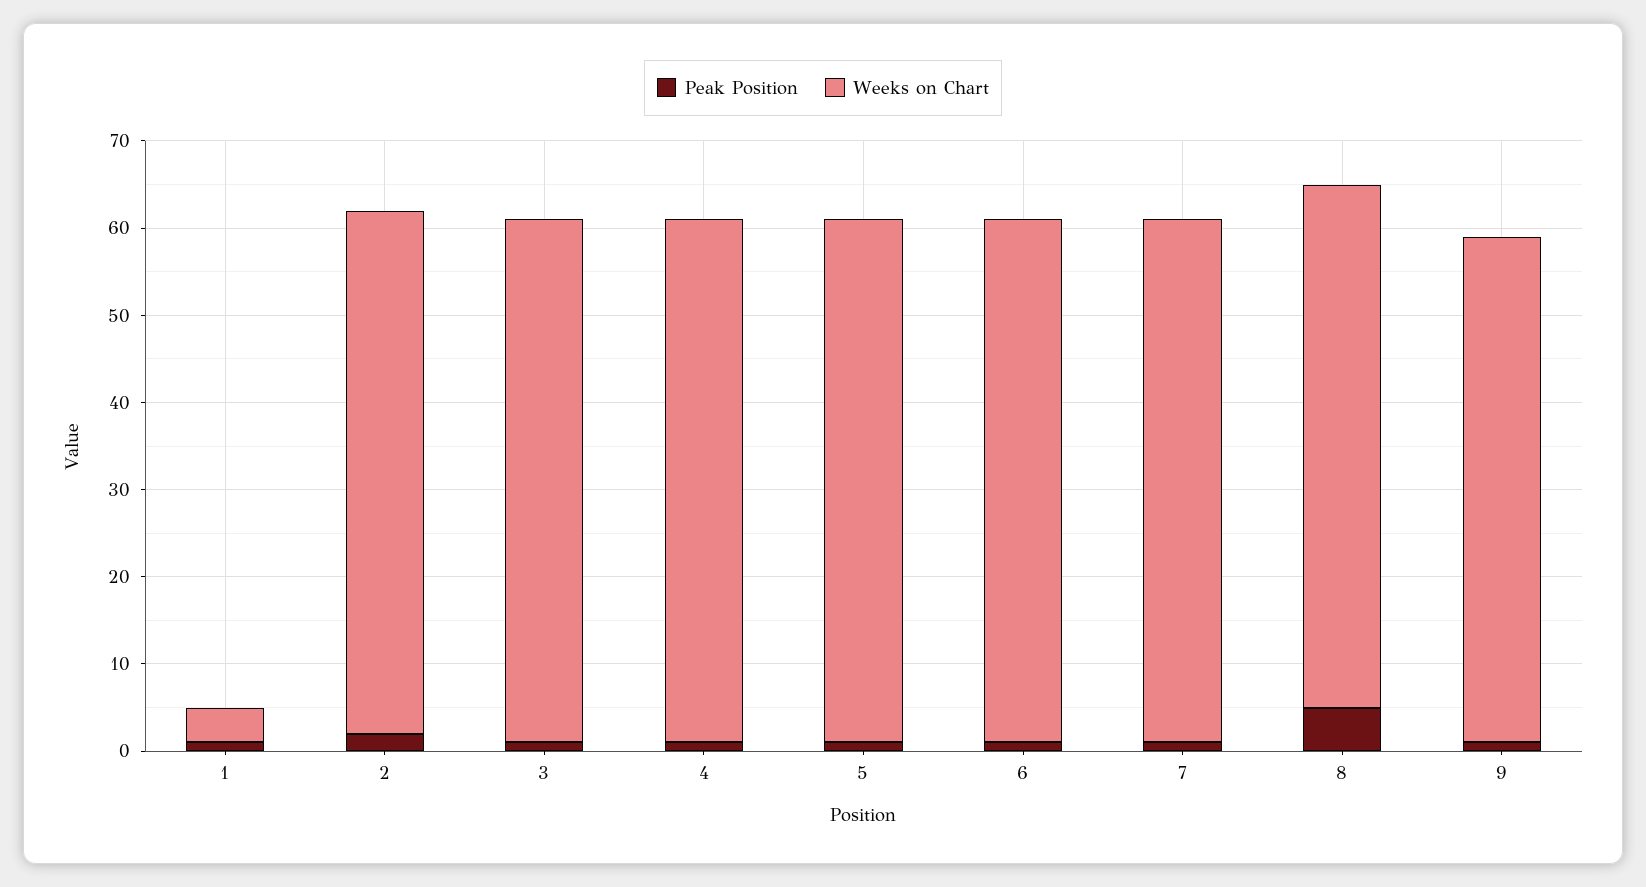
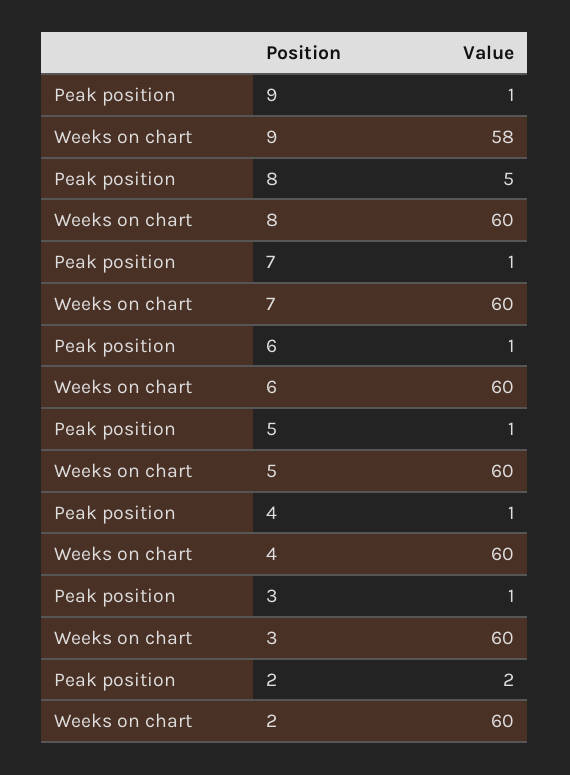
Peak Position, 1: 1 -> none
Weeks on Chart, 1: 4 -> none

